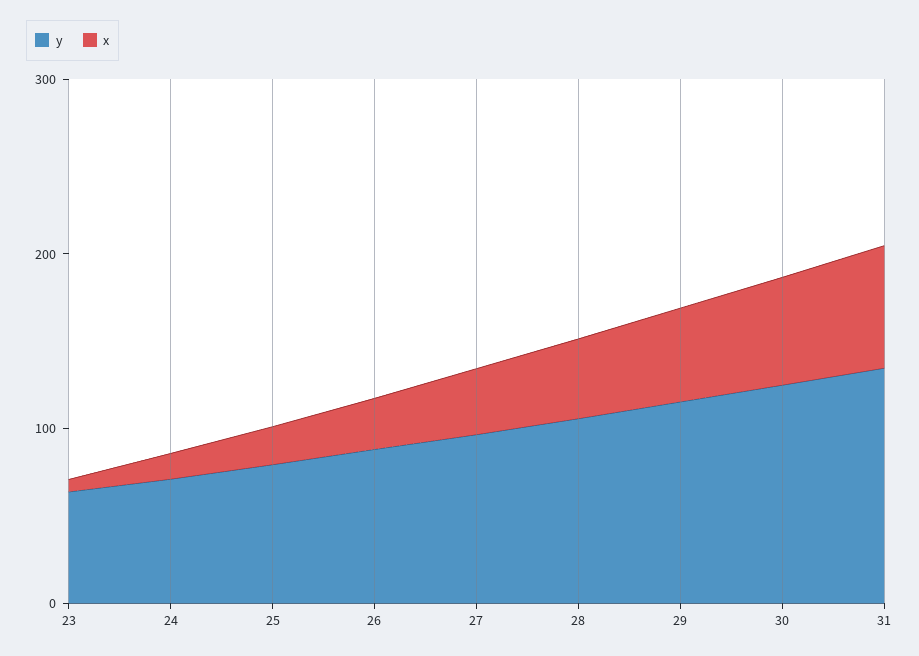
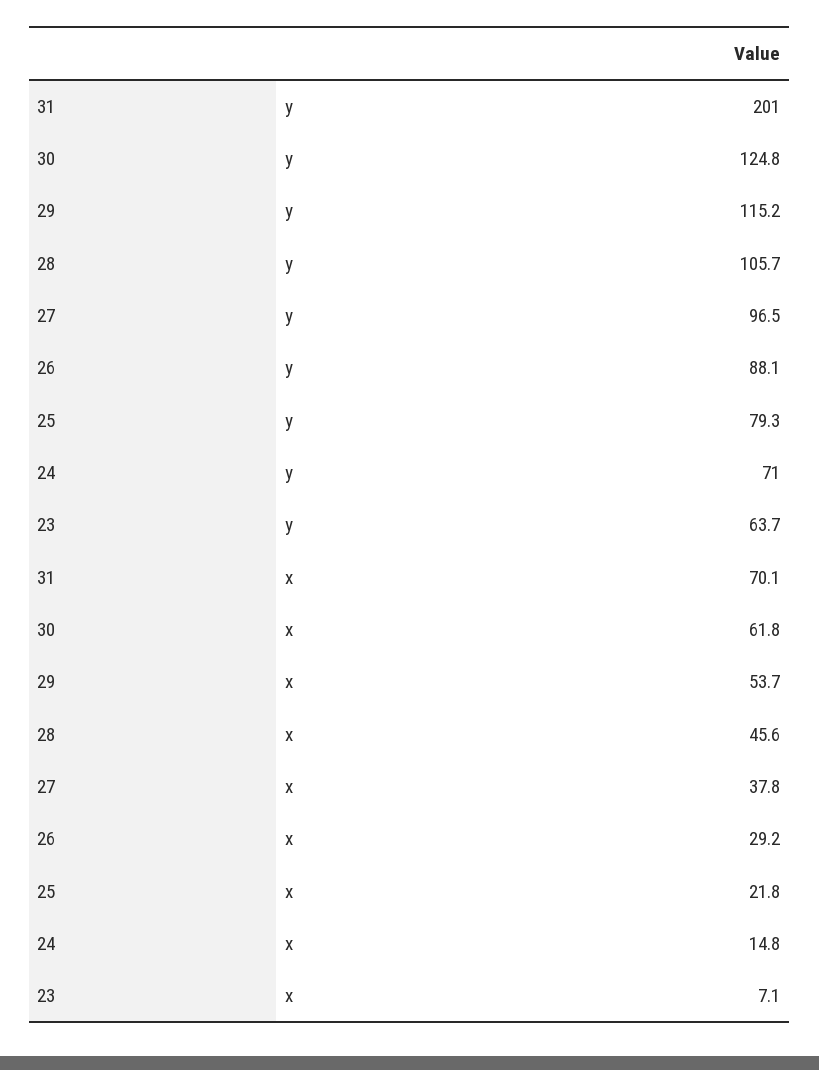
y, 31: 140 -> 201

